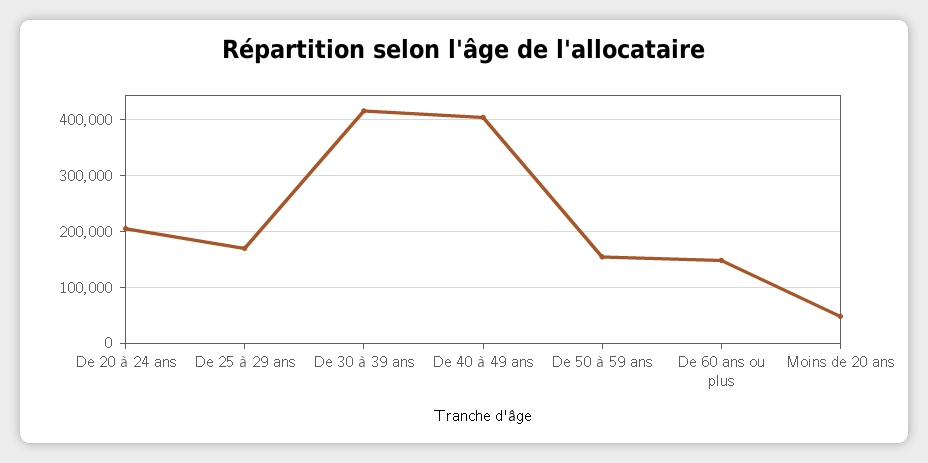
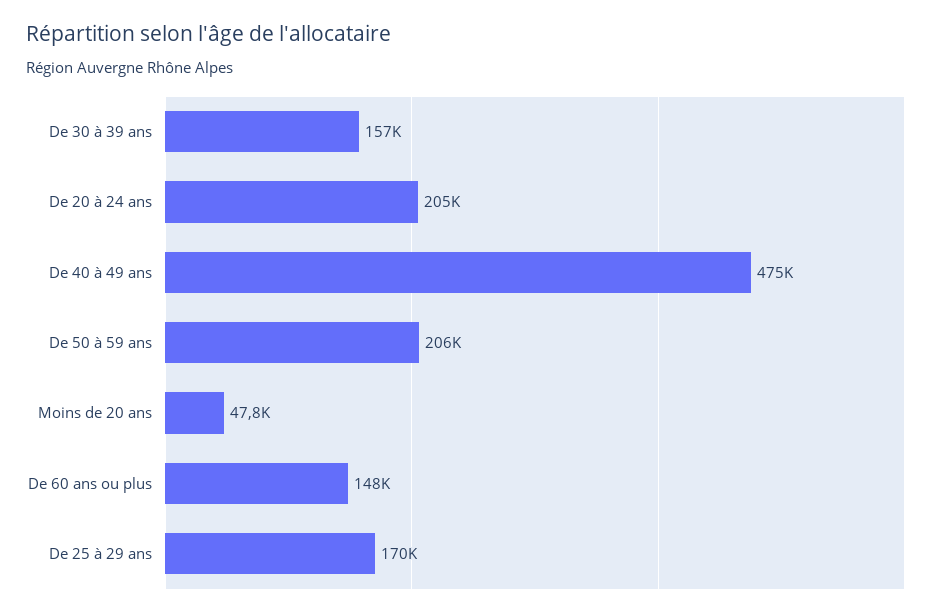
De 30 à 39 ans: 420000 -> 157000
De 40 à 49 ans: 400000 -> 475000
De 50 à 59 ans: 160000 -> 206000

